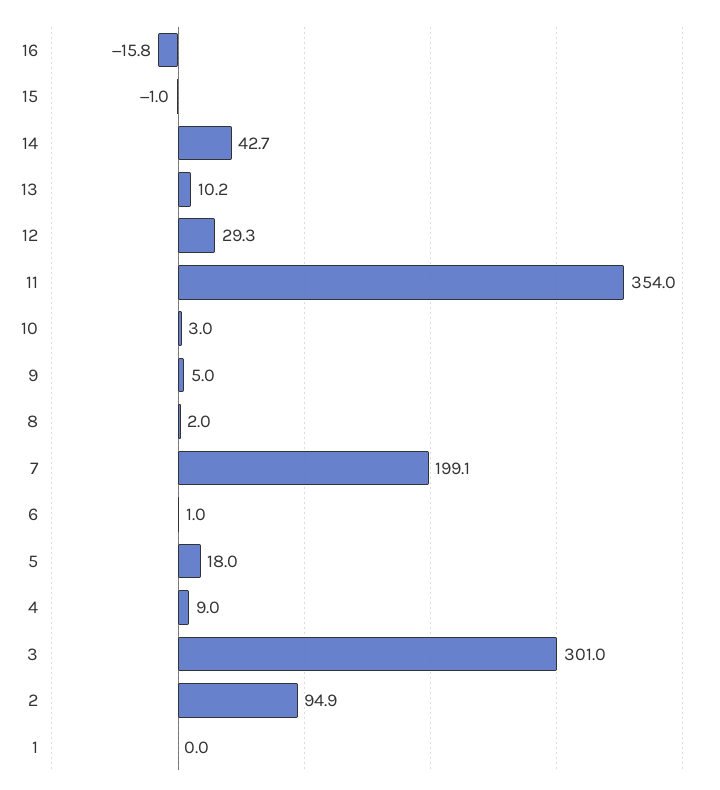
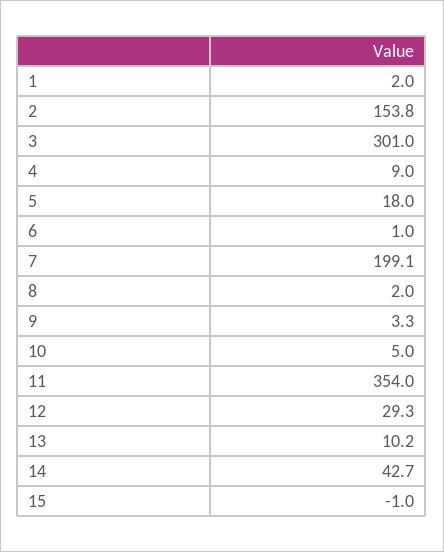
16: -15.8 -> none
10: 3 -> 5
9: 5 -> 3.3
2: 94.9 -> 153.8
1: 0 -> 2

